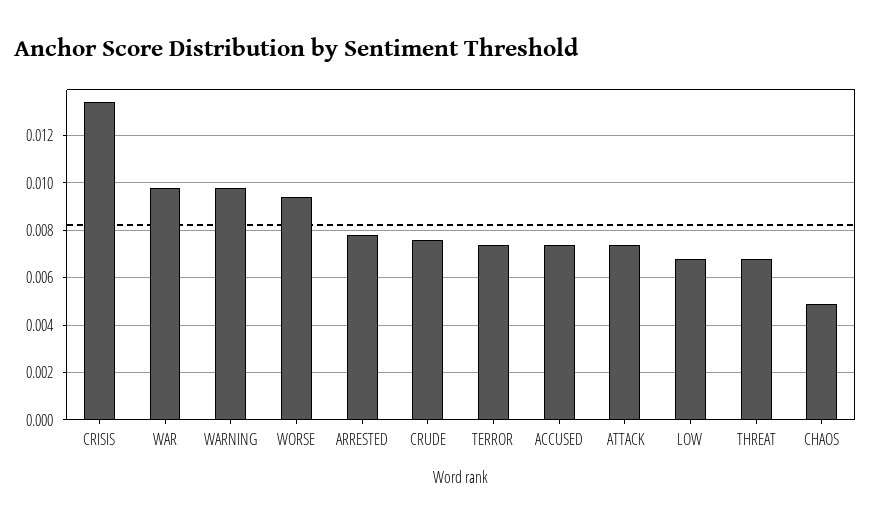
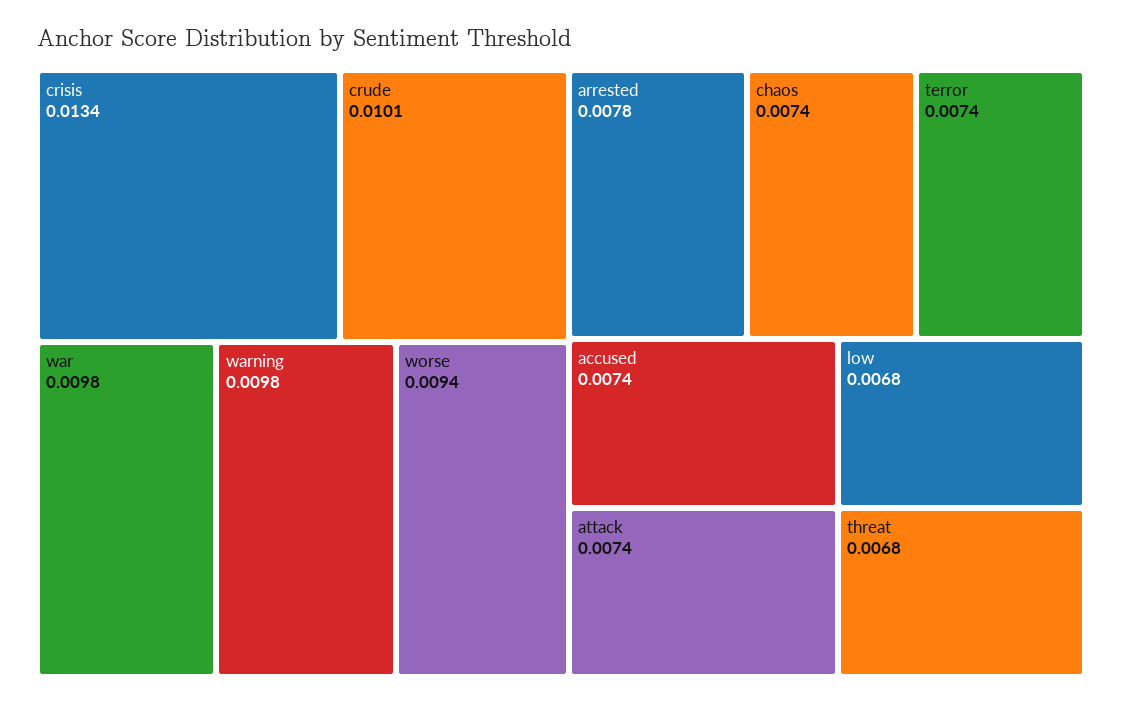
CRUDE: 0.0075 -> 0.0101
CHAOS: 0.005 -> 0.0074

